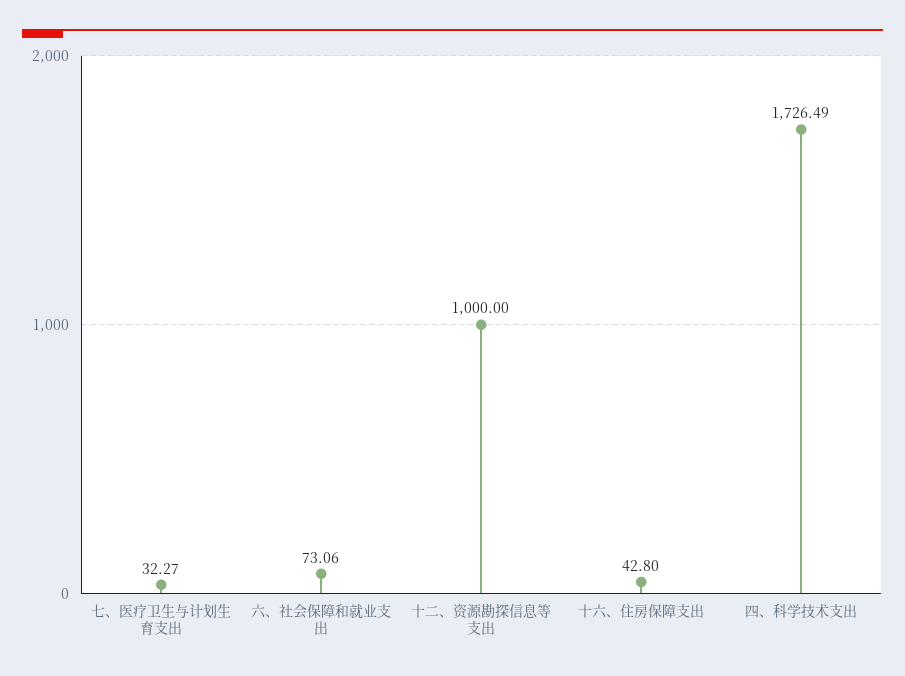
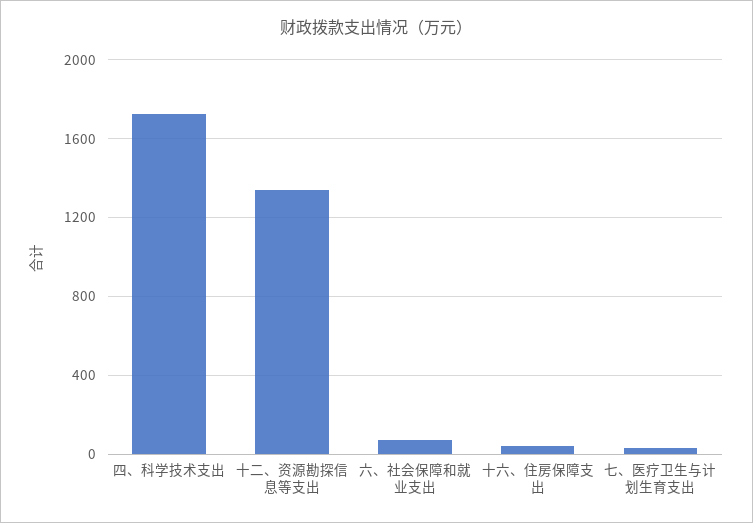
十二、资源勘探信息等支出: 1000 -> 1350

